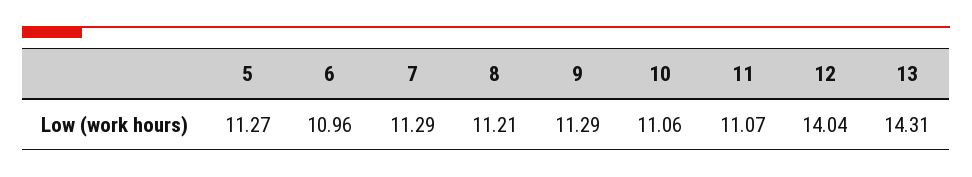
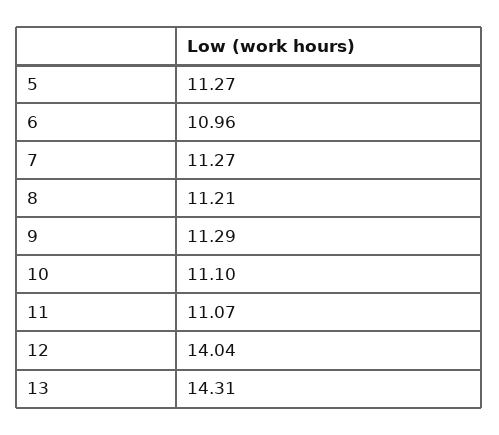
7: 11.29 -> 11.27
10: 11.06 -> 11.1

